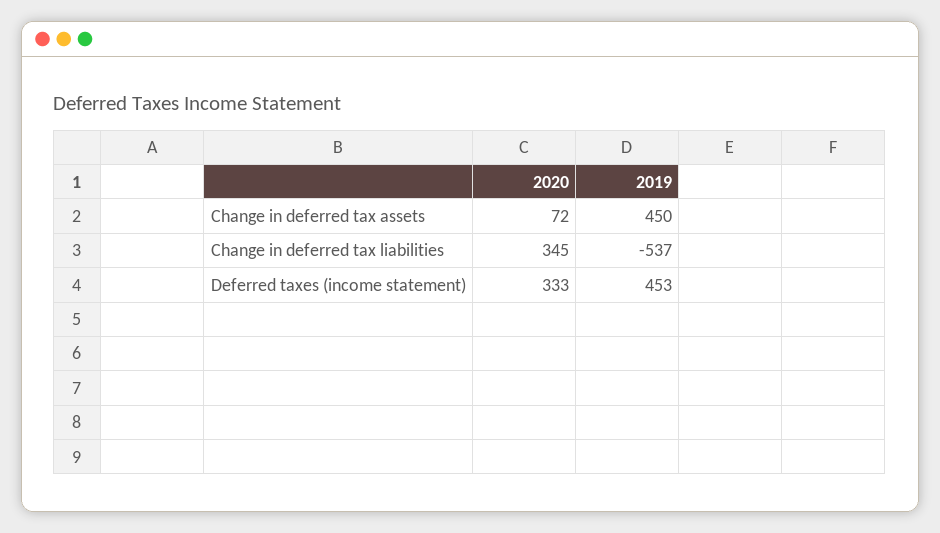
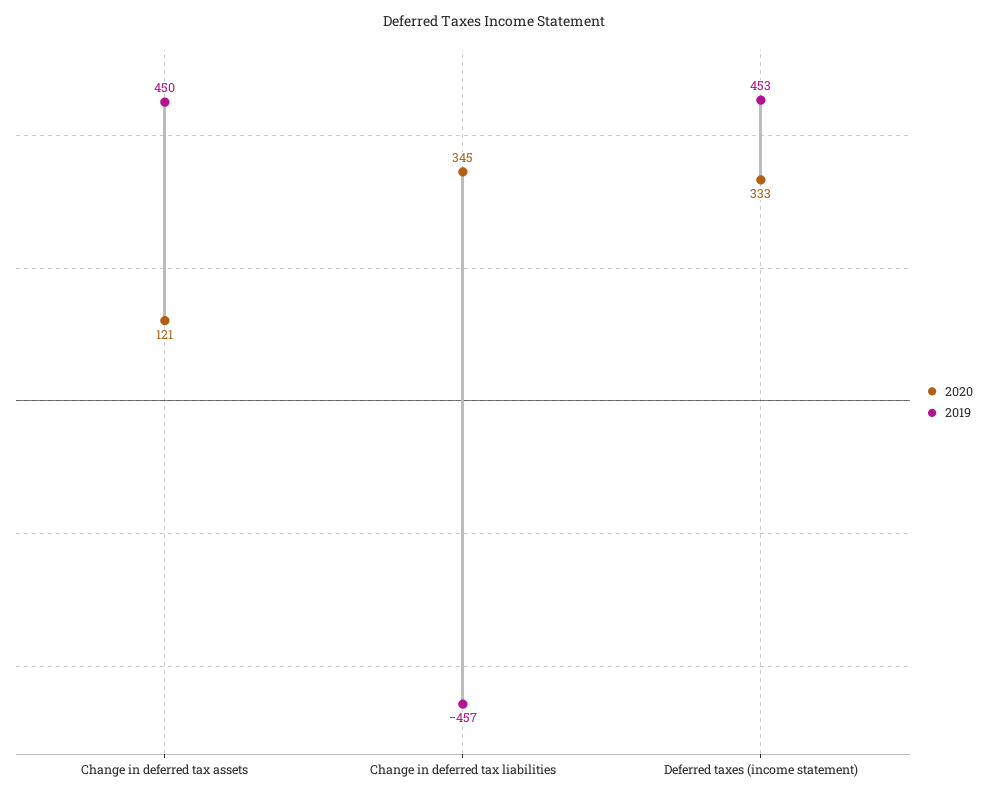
2020, Change in deferred tax assets: 72 -> 121
2019, Change in deferred tax liabilities: -537 -> -457

